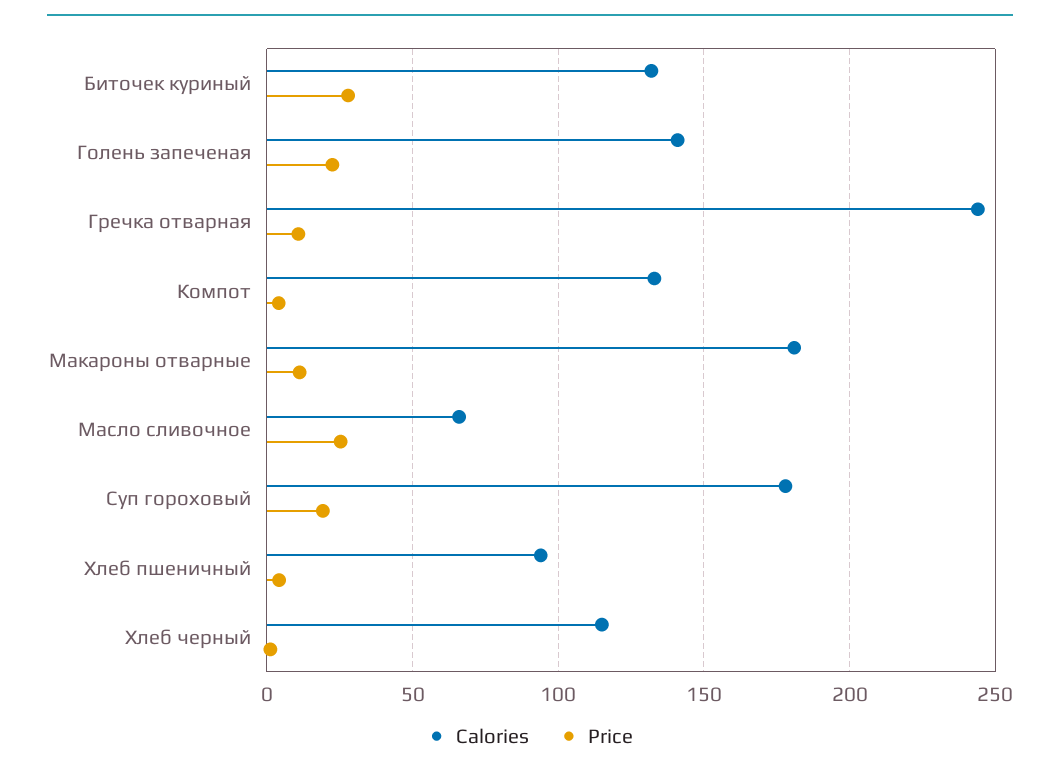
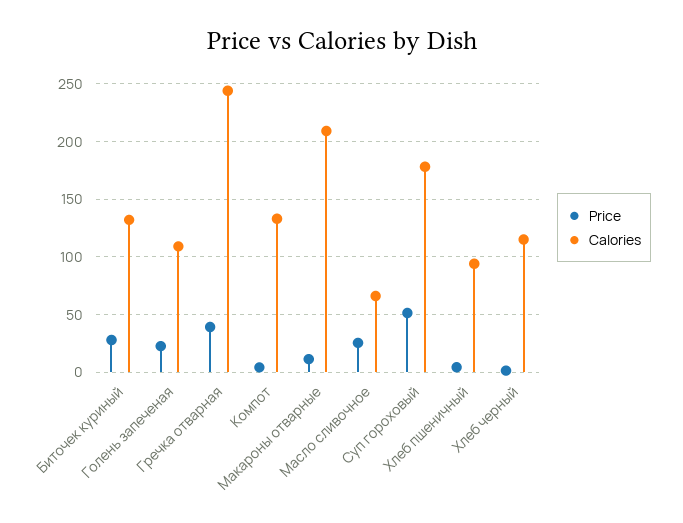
Calories, Голень запеченая: 140 -> 110
Price, Гречка отварная: 10 -> 40
Calories, Макароны отварные: 180 -> 210
Price, Суп гороховый: 20 -> 50

